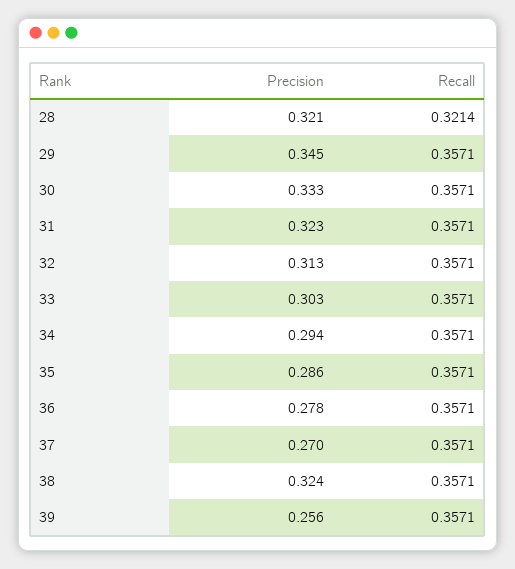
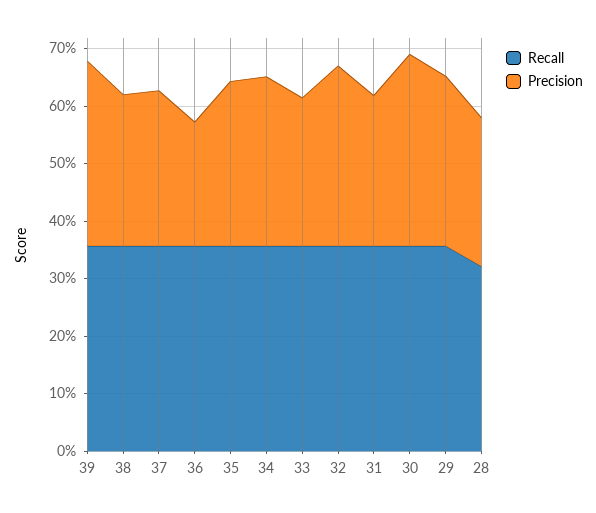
Precision, 28: 0.321 -> 0.26
Precision, 29: 0.345 -> 0.3
Precision, 31: 0.323 -> 0.26
Precision, 33: 0.303 -> 0.26
Precision, 36: 0.278 -> 0.22
Precision, 38: 0.324 -> 0.26
Precision, 39: 0.256 -> 0.32

